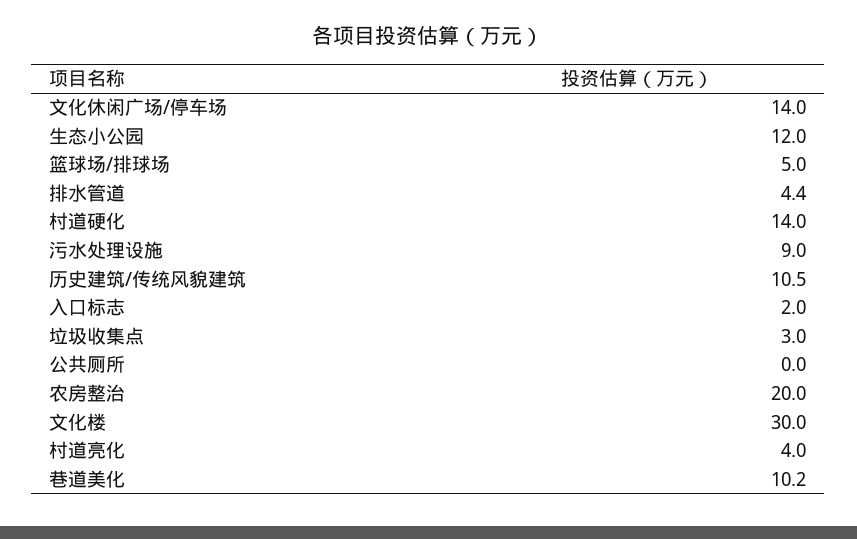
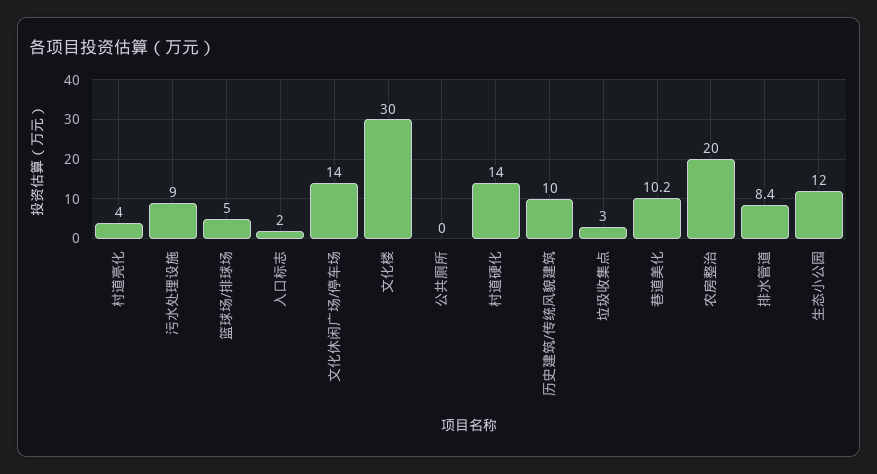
排水管道: 4.4 -> 8.4
历史建筑/传统风貌建筑: 10.5 -> 10

